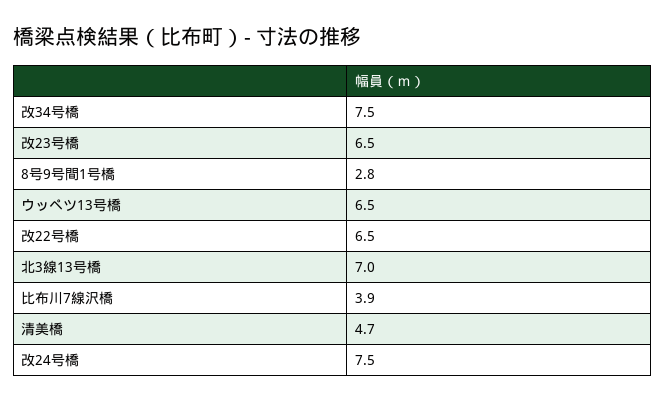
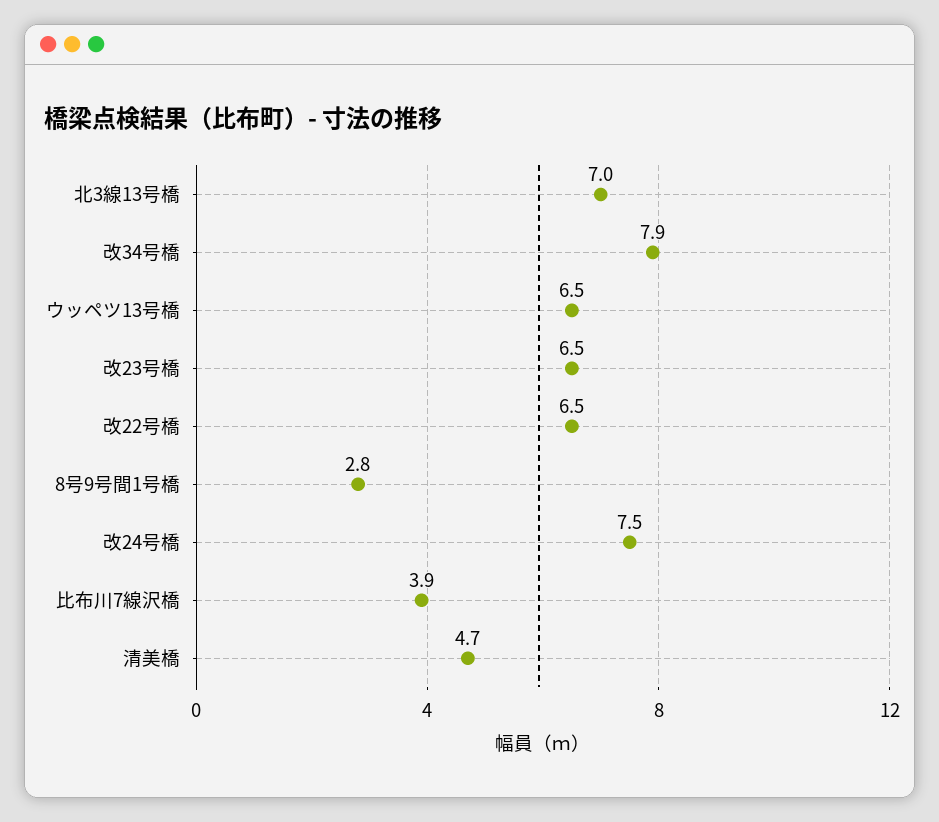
改34号橋: 7.5 -> 7.9

